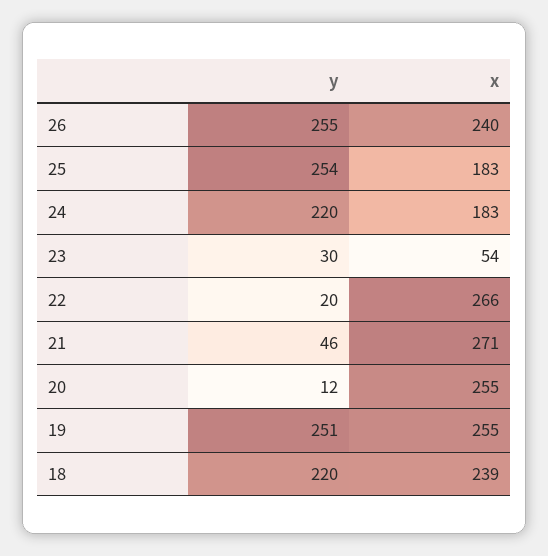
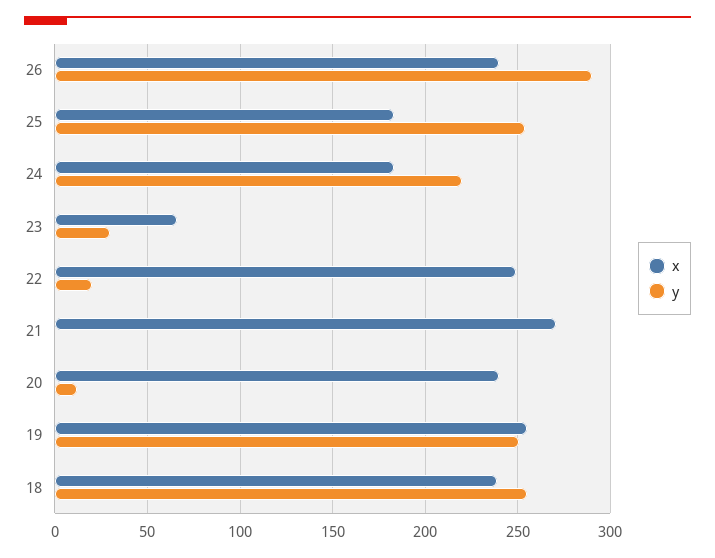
y, 26: 255 -> 290
x, 23: 54 -> 65
x, 22: 266 -> 250
y, 21: 46 -> 0
x, 20: 255 -> 240
y, 18: 220 -> 255

